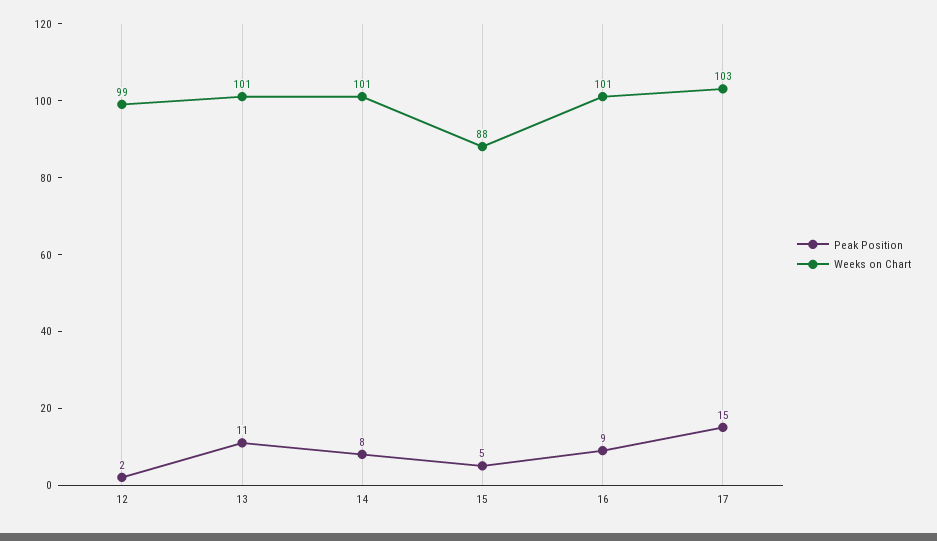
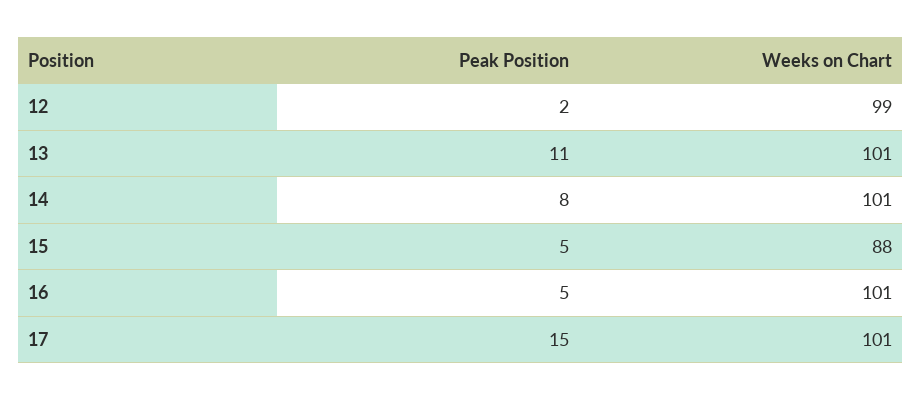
Peak Position, 16: 9 -> 5
Weeks on Chart, 17: 103 -> 101

